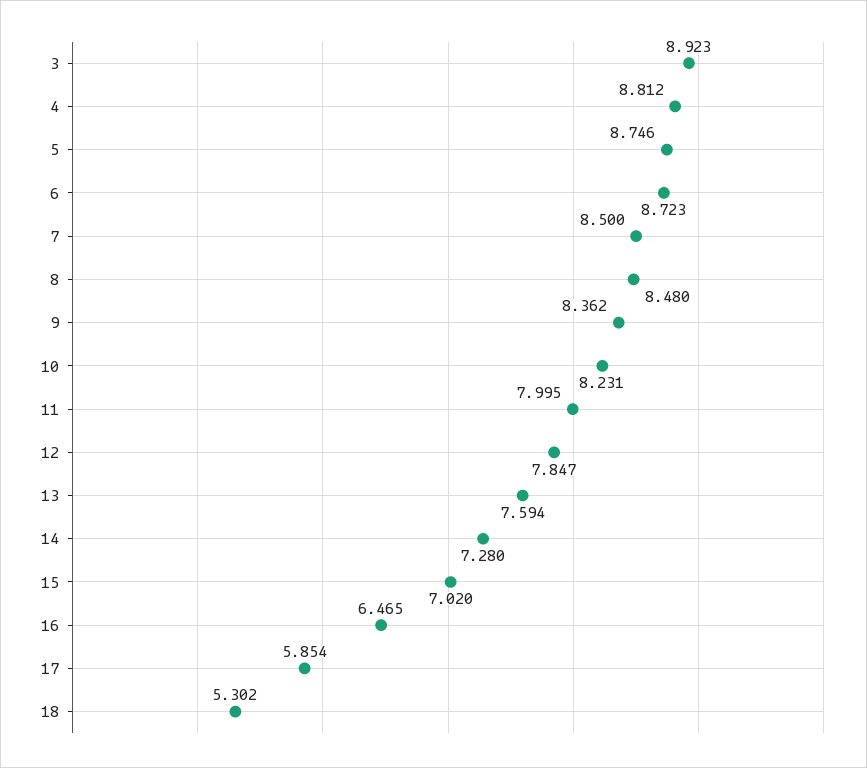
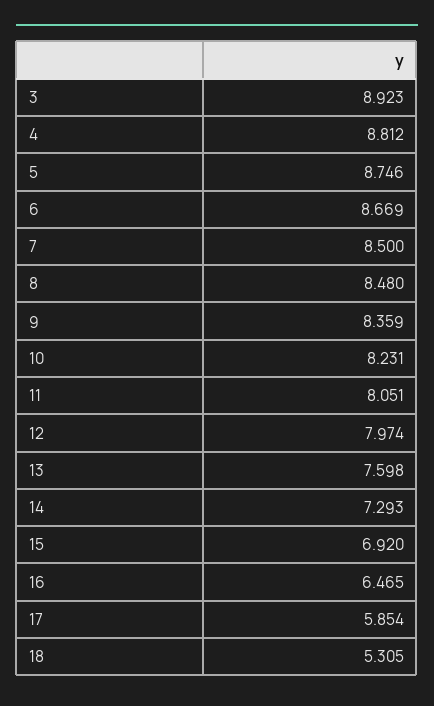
6: 8.723 -> 8.669
9: 8.362 -> 8.359
11: 7.995 -> 8.051
12: 7.847 -> 7.974
13: 7.594 -> 7.598
14: 7.28 -> 7.293
15: 7.02 -> 6.92
18: 5.302 -> 5.305

